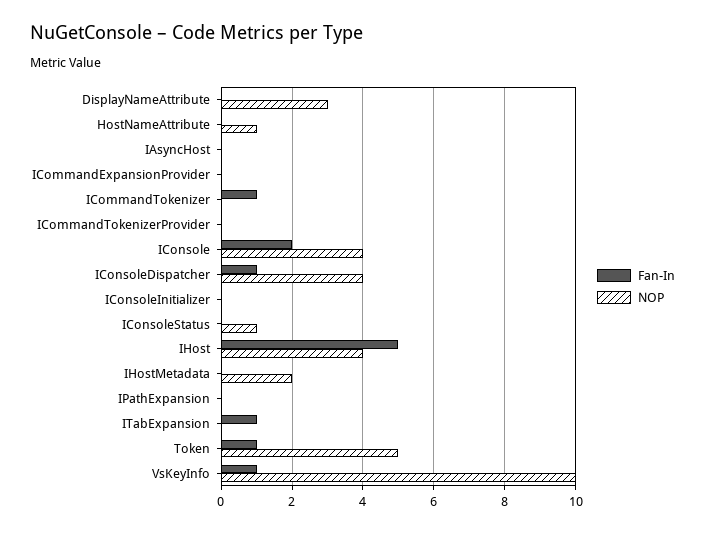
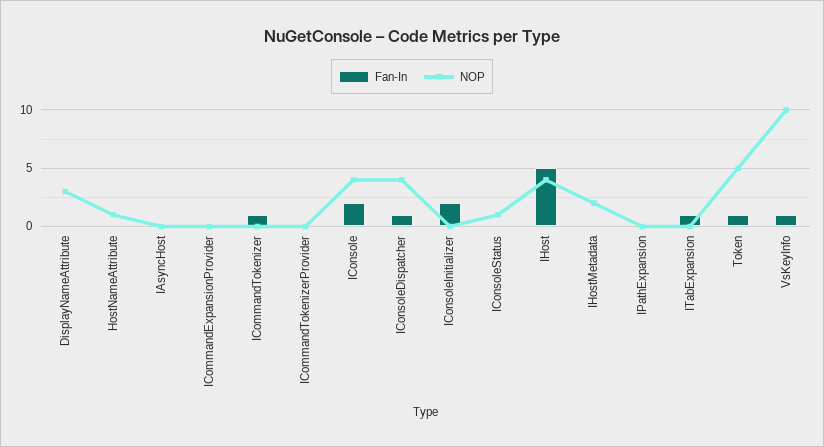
Fan-In, IConsoleInitializer: 0 -> 2

